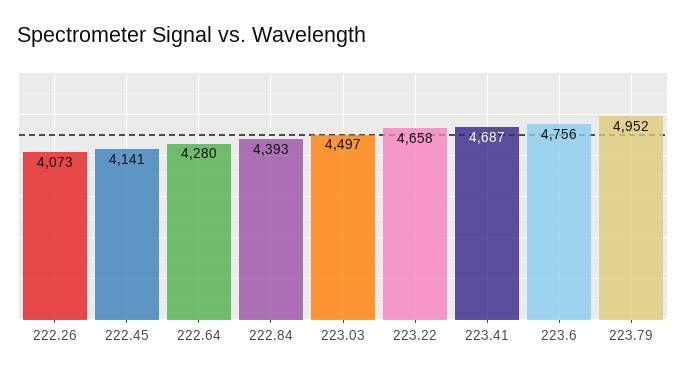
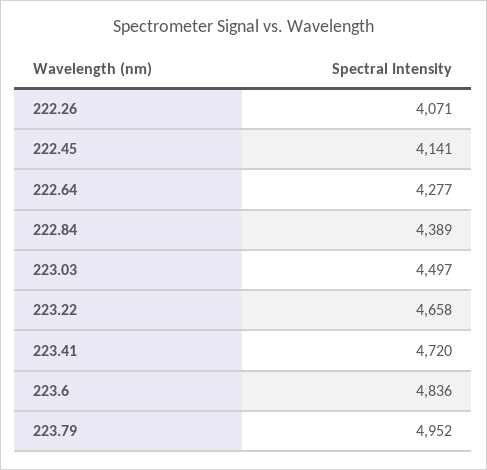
222.26: 4073 -> 4071
222.64: 4280 -> 4277
222.84: 4393 -> 4389
223.41: 4687 -> 4720
223.6: 4756 -> 4836

